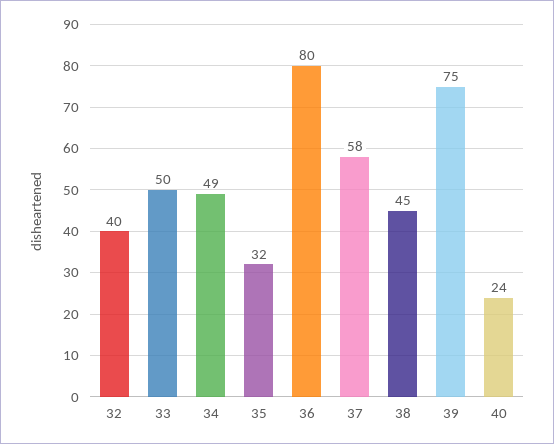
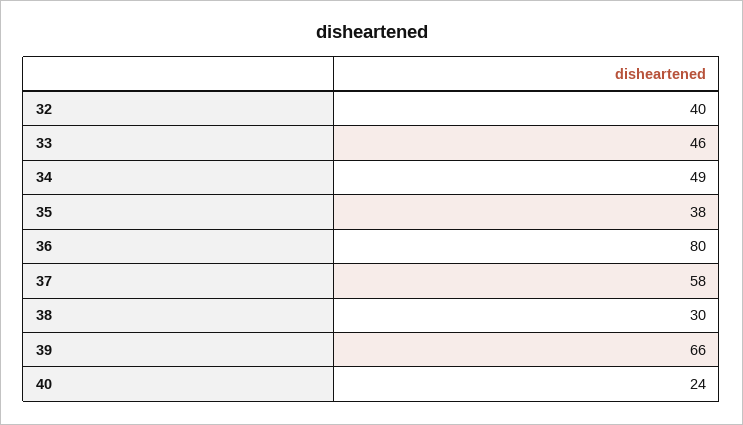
33: 50 -> 46
35: 32 -> 38
38: 45 -> 30
39: 75 -> 66

